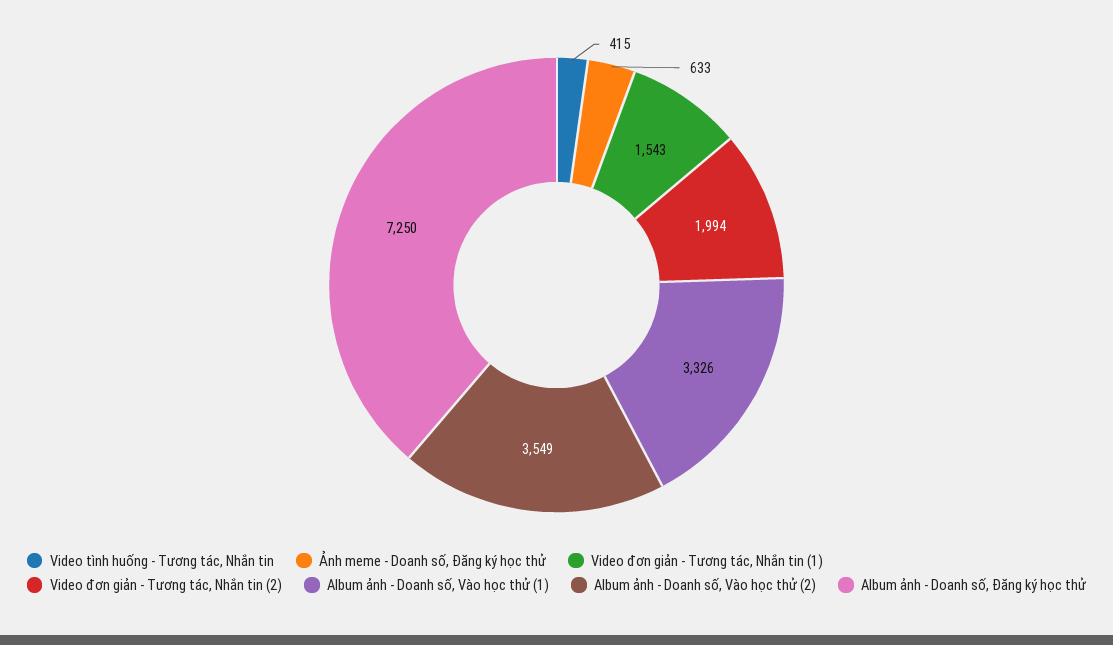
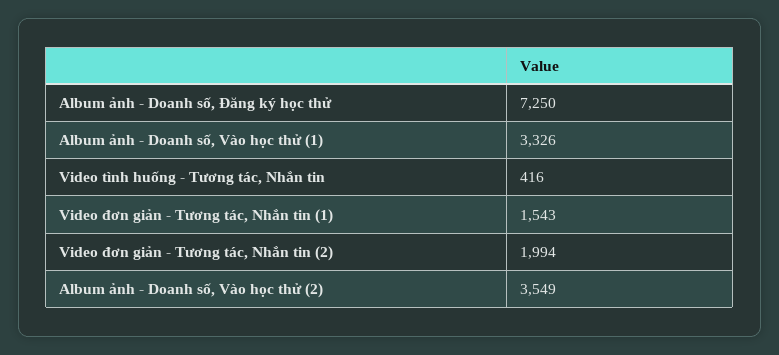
Video tình huống - Tương tác, Nhắn tin: 415 -> 416
Ảnh meme - Doanh số, Đăng ký học thử: 633 -> none

